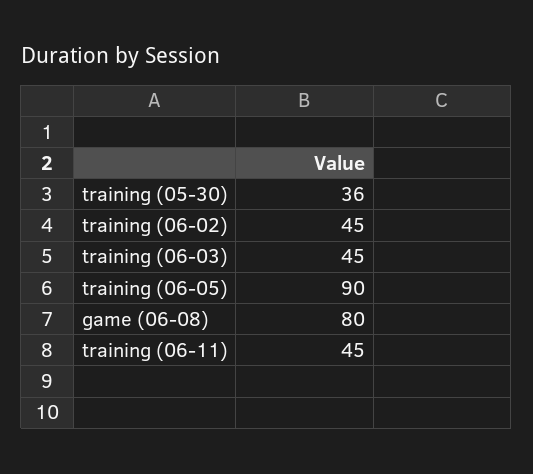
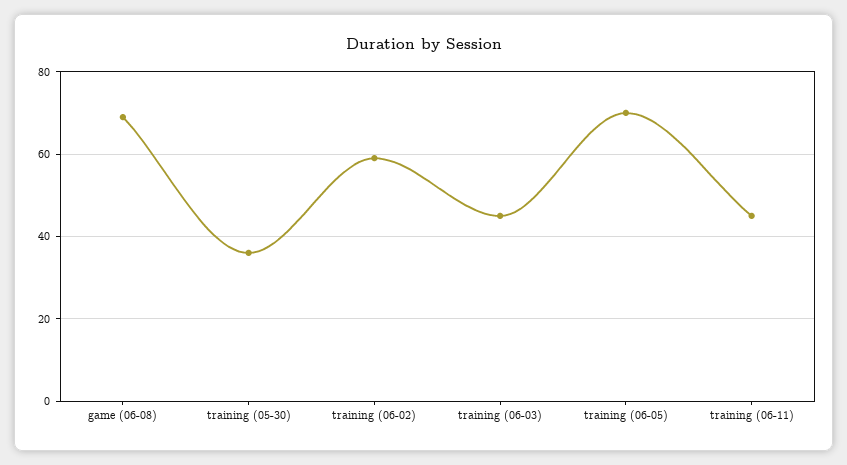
training (06-02): 45 -> 60
training (06-05): 90 -> 70
game (06-08): 80 -> 70

